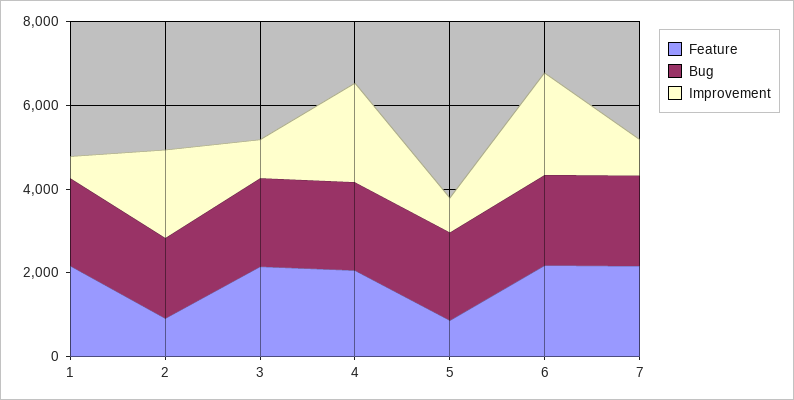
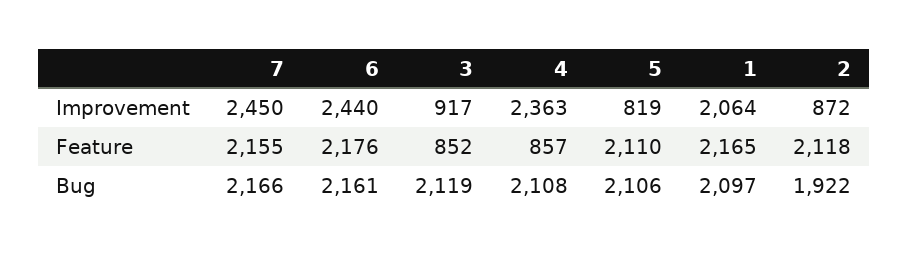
Improvement, 1: 500 -> 2064
Feature, 2: 1000 -> 2118
Improvement, 2: 2000 -> 872
Feature, 3: 2000 -> 852
Feature, 4: 2000 -> 857
Feature, 5: 1000 -> 2110
Improvement, 7: 1000 -> 2450

